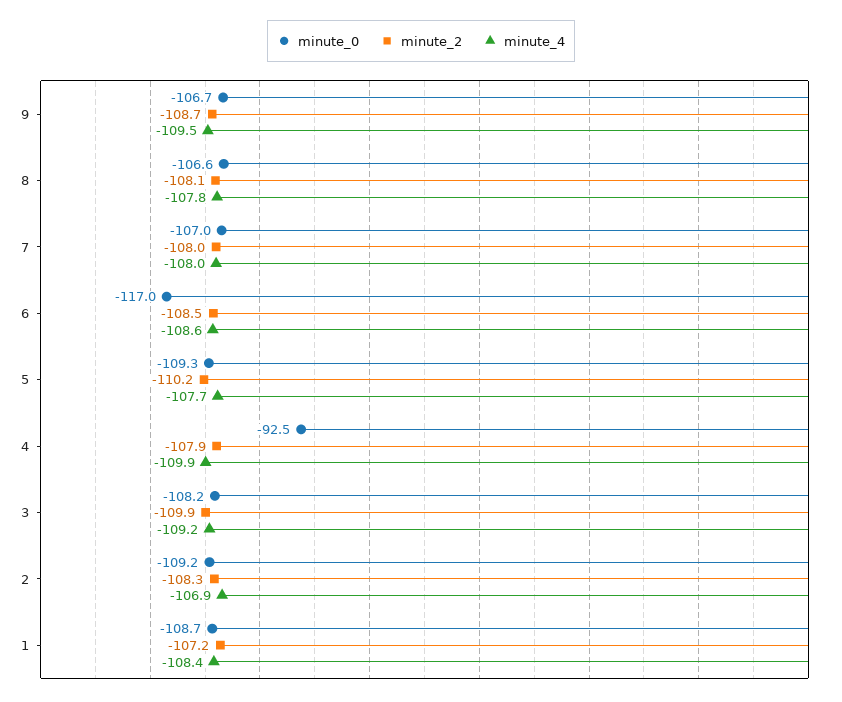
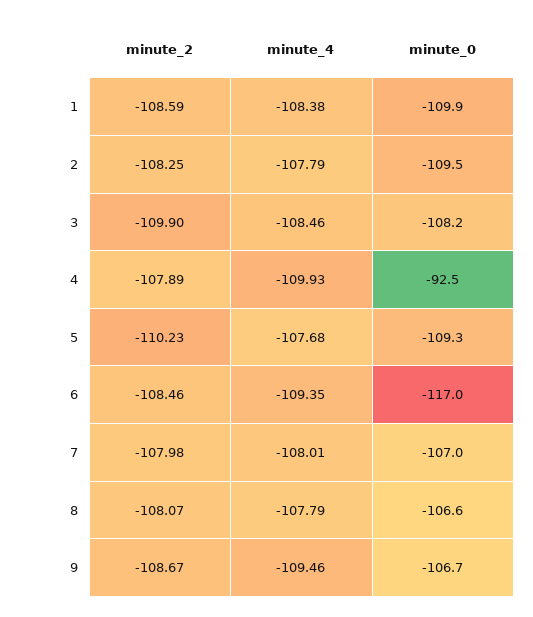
minute_4, 6: -108.6 -> -109.35
minute_4, 3: -109.2 -> -108.46
minute_0, 2: -109.2 -> -109.5
minute_4, 2: -106.9 -> -107.79
minute_0, 1: -108.7 -> -109.9
minute_2, 1: -107.2 -> -108.59

